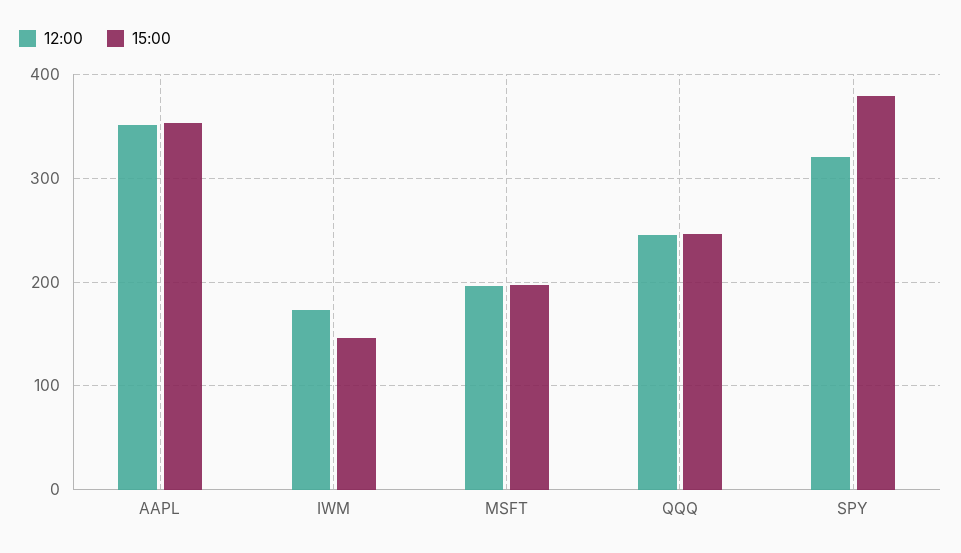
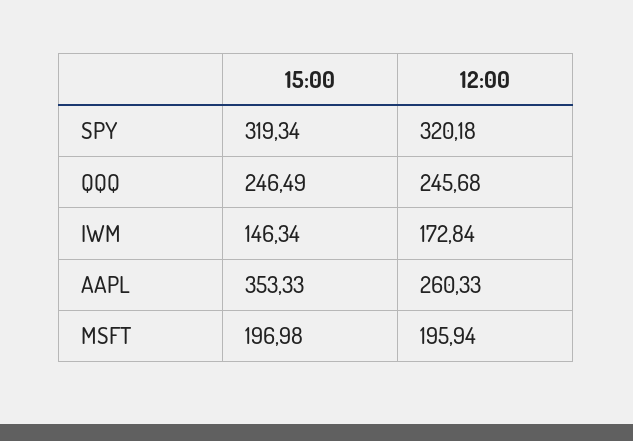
12:00, AAPL: 350 -> 260.33
15:00, SPY: 380 -> 319.34

